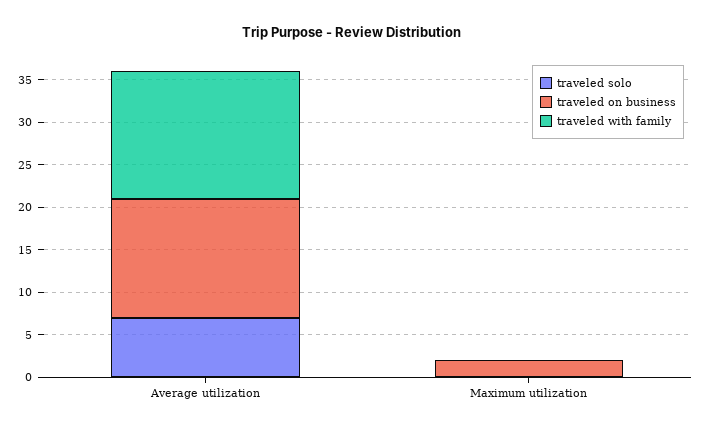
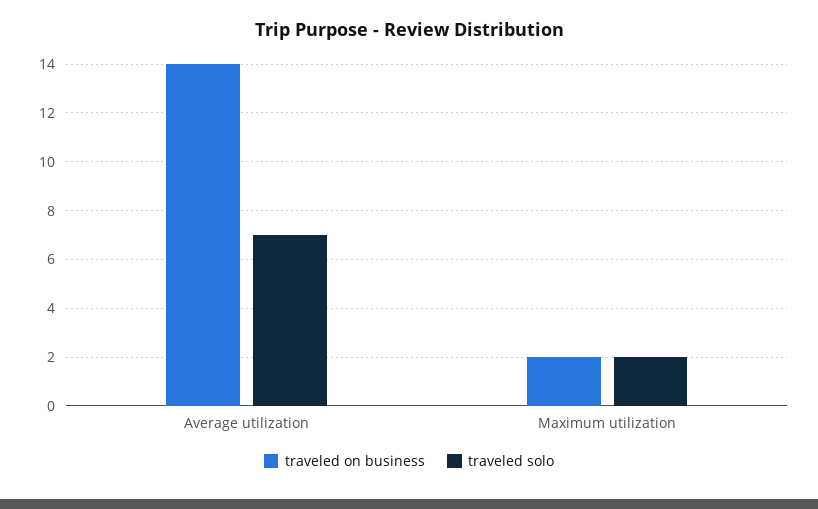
traveled with family, Average utilization: 15 -> none
traveled solo, Maximum utilization: 0 -> 2
traveled with family, Maximum utilization: 0 -> none

